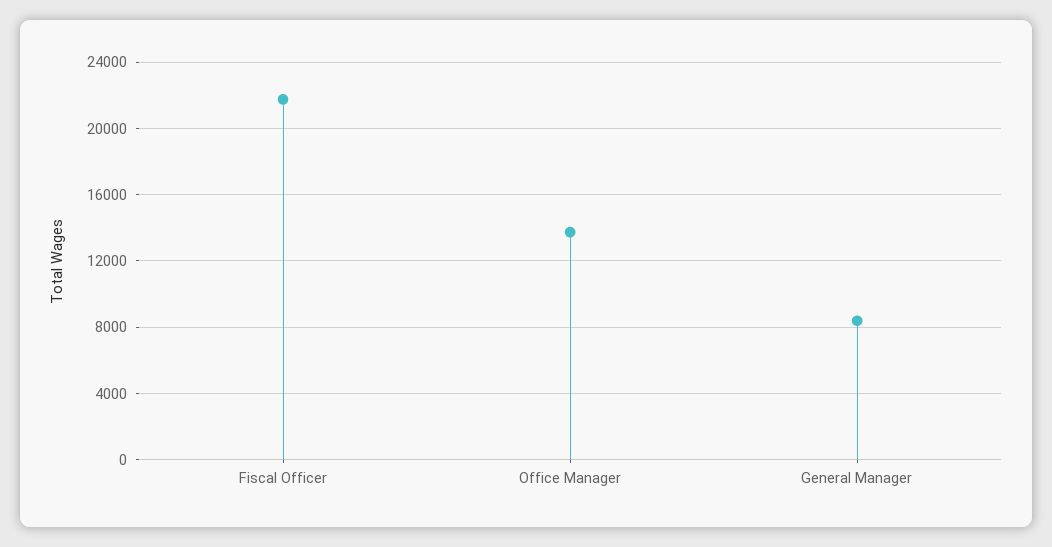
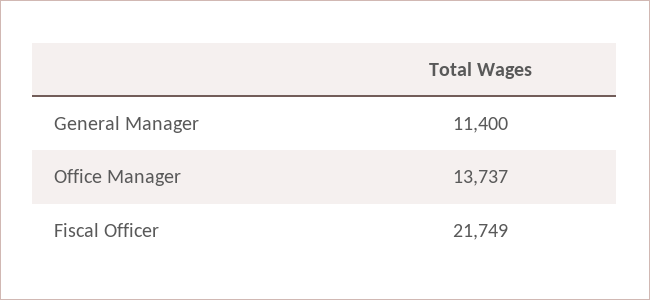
General Manager: 8500 -> 11400

